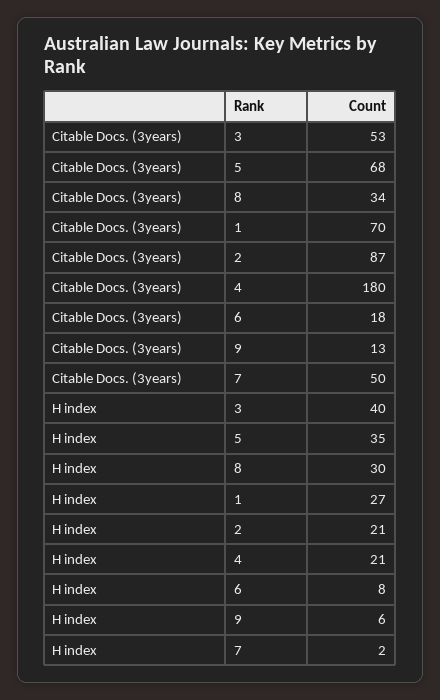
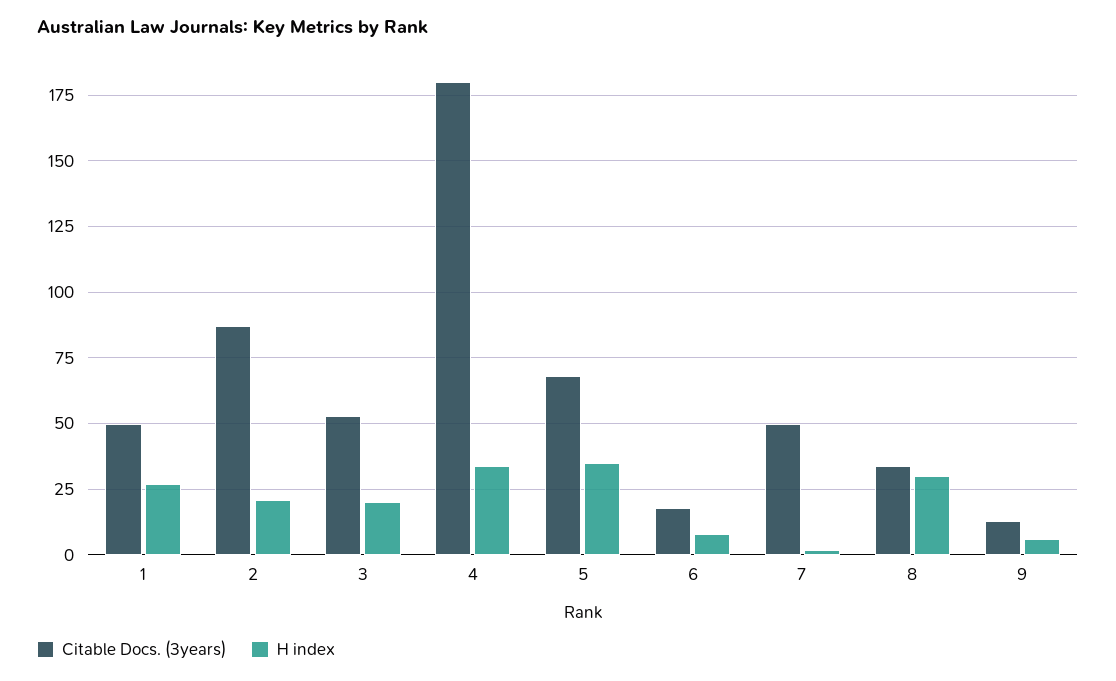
Citable Docs. (3years), 1: 70 -> 50
H index, 3: 40 -> 20
H index, 4: 21 -> 35

